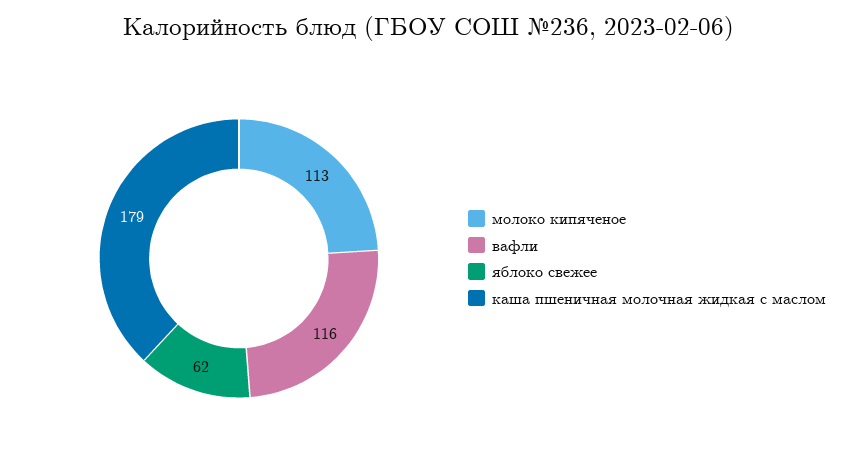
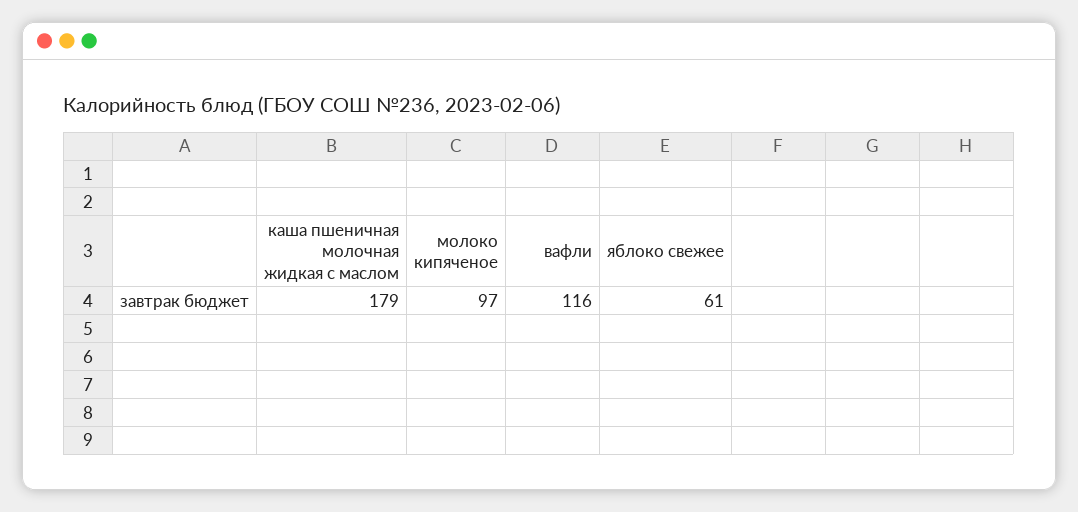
молоко кипяченое: 113 -> 97
яблоко свежее: 62 -> 61

